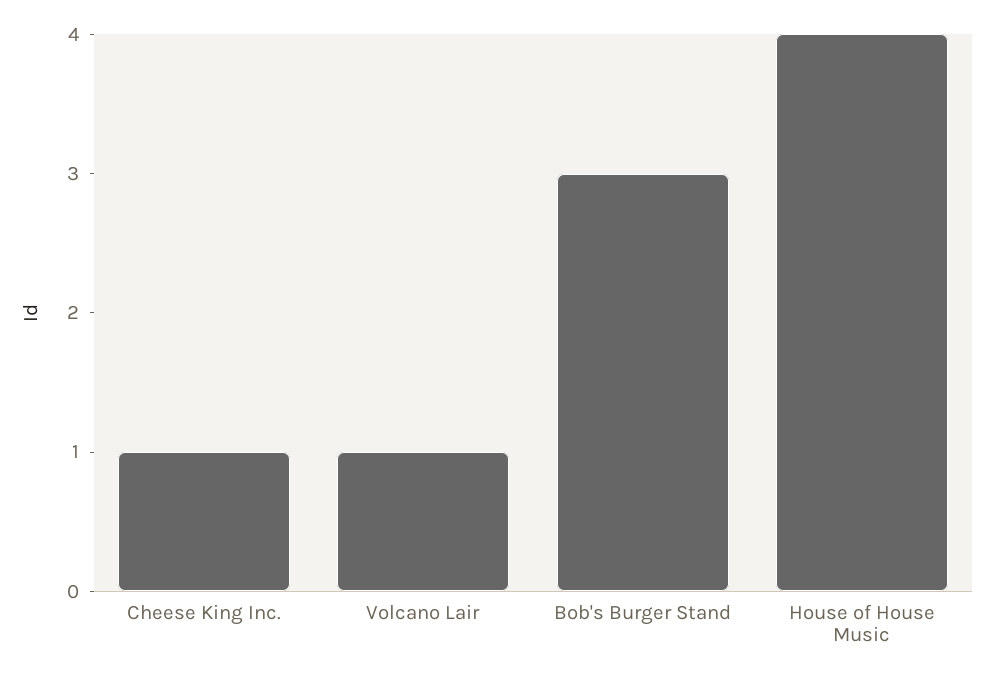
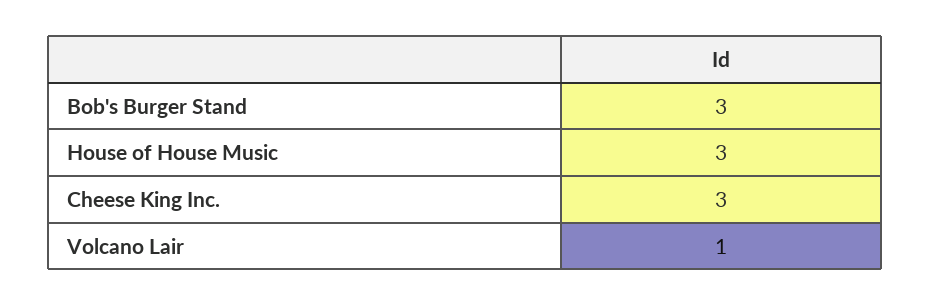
Cheese King Inc.: 1 -> 3
House of House Music: 4 -> 3

